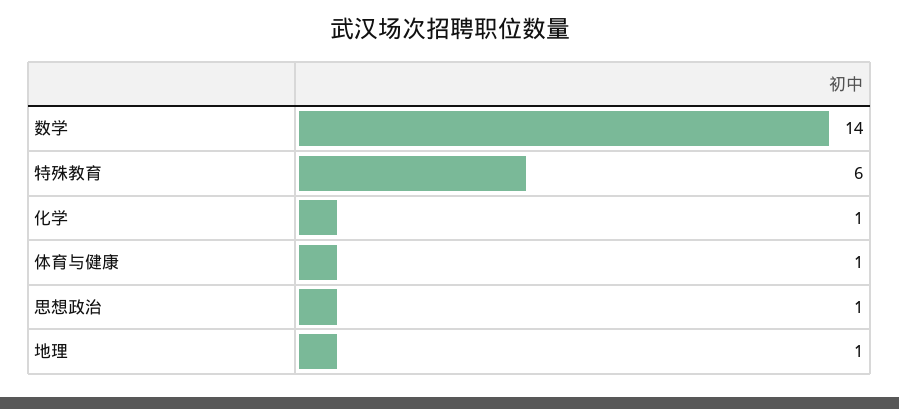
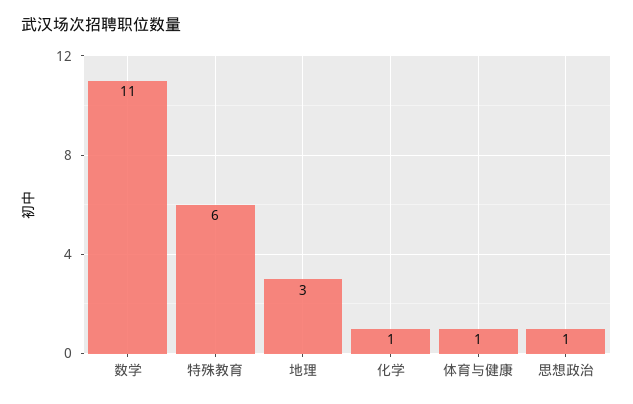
数学: 14 -> 11
地理: 1 -> 3

